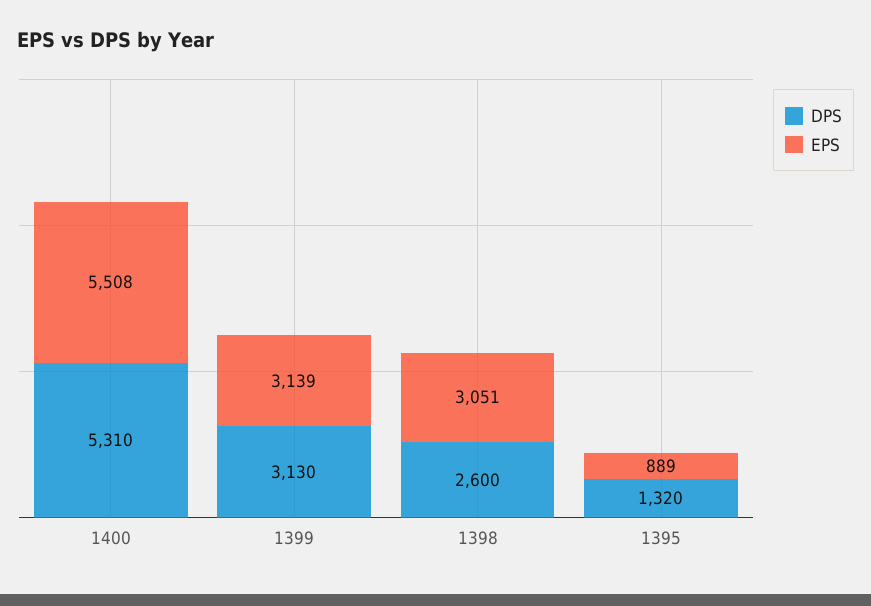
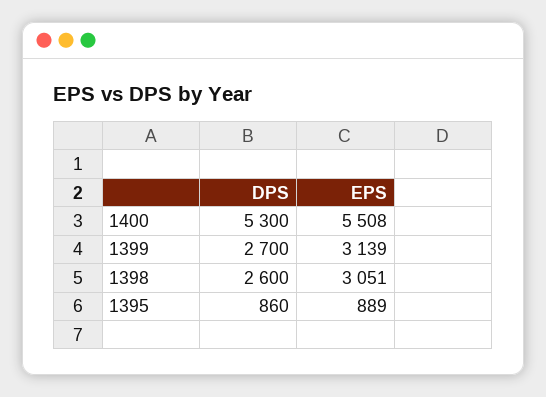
DPS, 1400: 5310 -> 5300
DPS, 1399: 3130 -> 2700
DPS, 1395: 1320 -> 860

